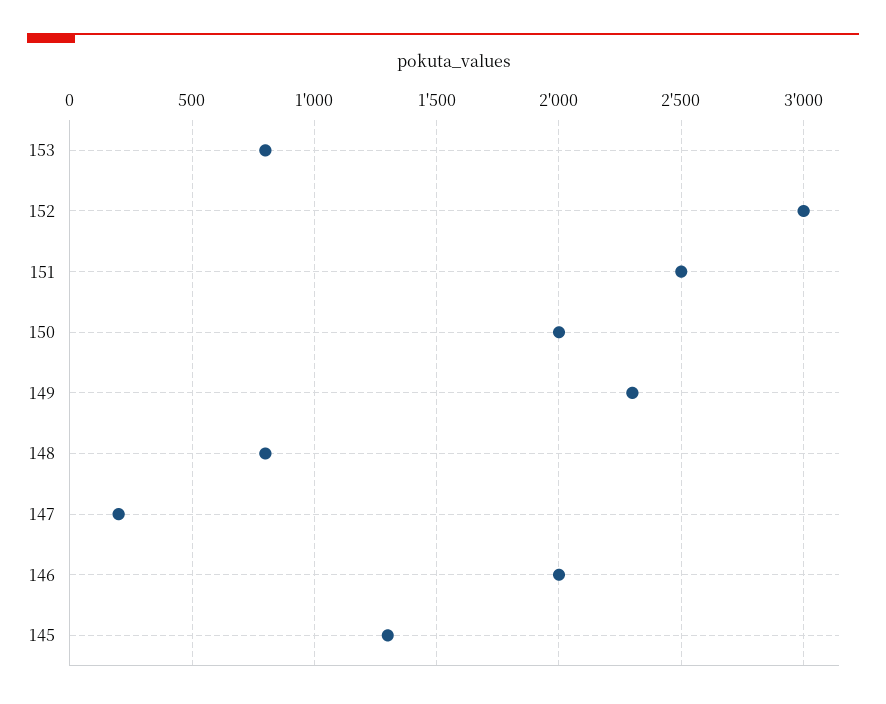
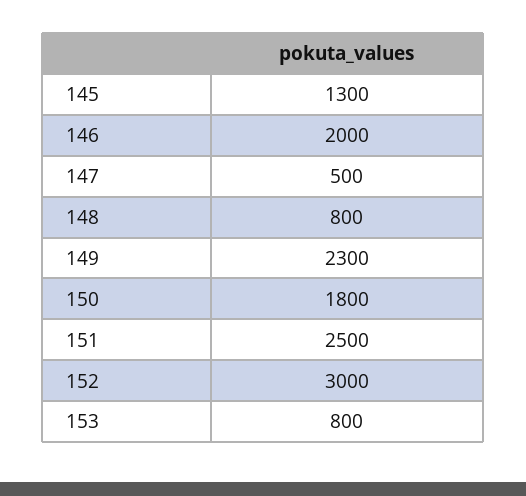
150: 2000 -> 1800
147: 200 -> 500

